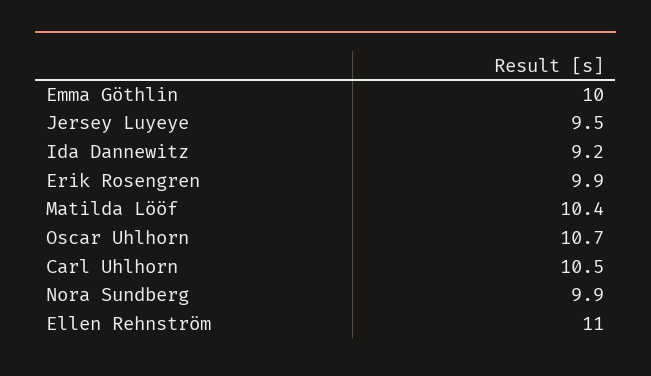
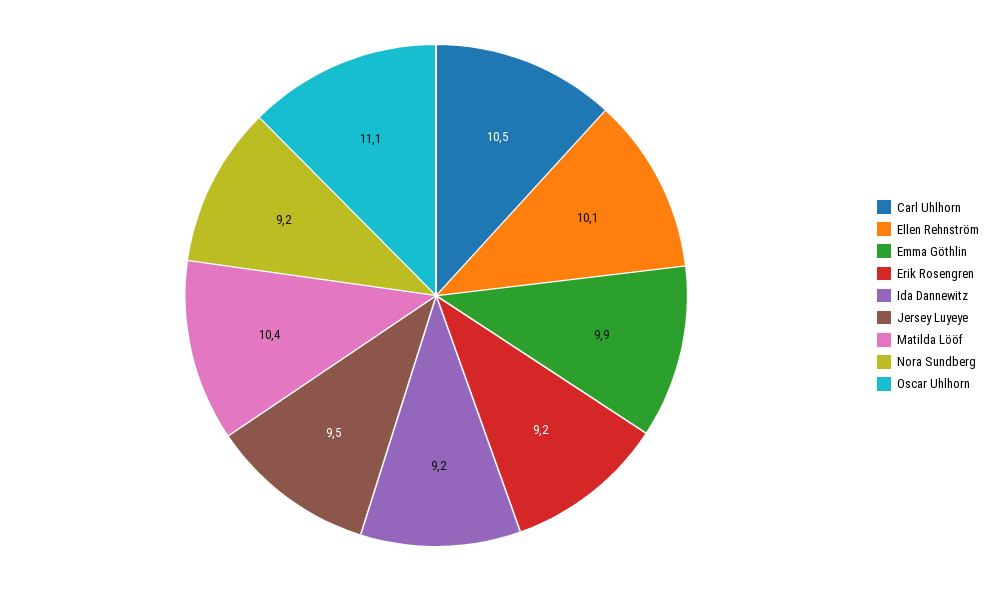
Emma Göthlin: 10 -> 9.9
Erik Rosengren: 9.9 -> 9.2
Oscar Uhlhorn: 10.7 -> 11.1
Nora Sundberg: 9.9 -> 9.2
Ellen Rehnström: 11 -> 10.1

